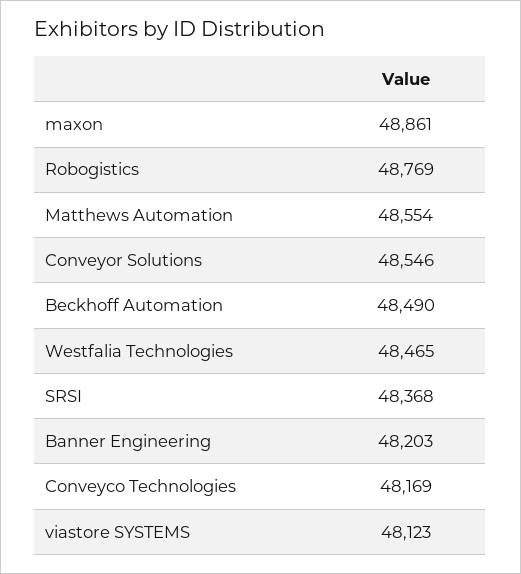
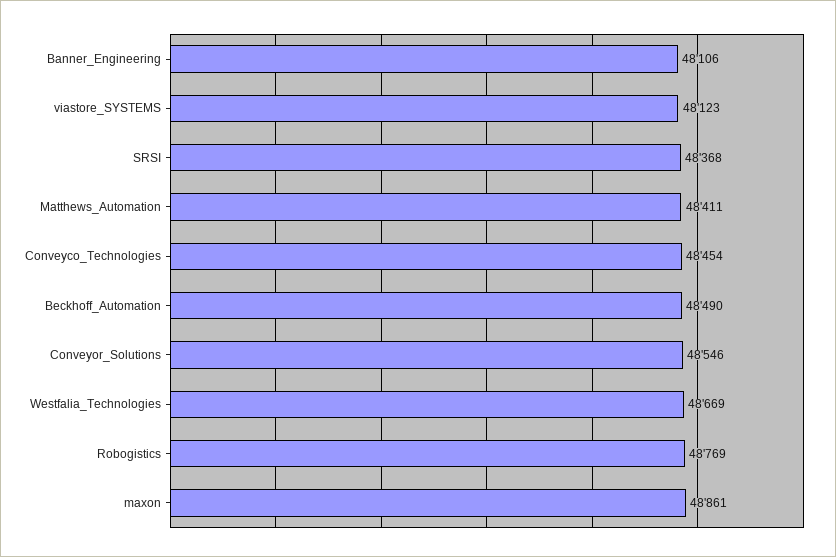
Matthews Automation: 48554 -> 48411
Westfalia Technologies: 48465 -> 48669
Banner Engineering: 48203 -> 48106
Conveyco Technologies: 48169 -> 48454

